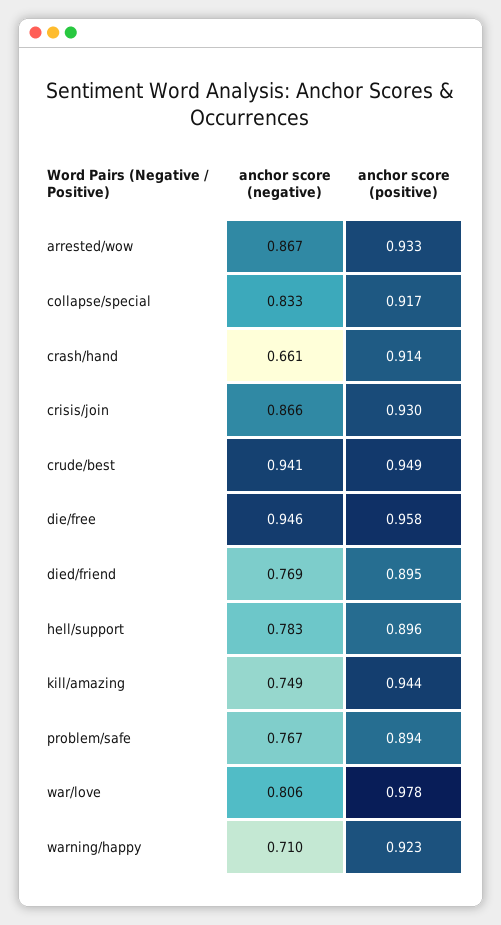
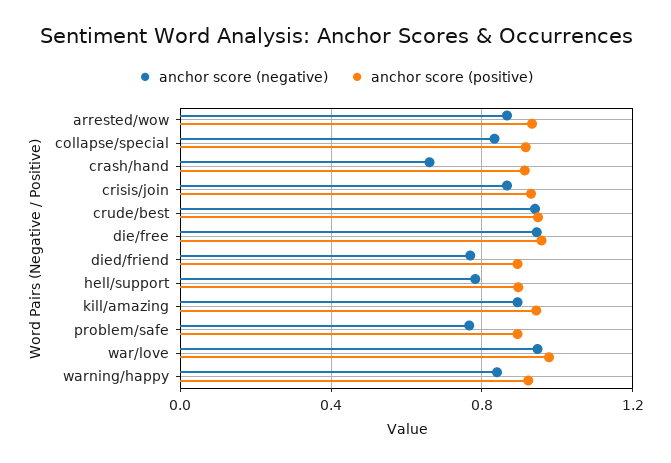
anchor score (negative), kill/amazing: 0.749 -> 0.9
anchor score (negative), war/love: 0.806 -> 0.95
anchor score (negative), warning/happy: 0.71 -> 0.85

